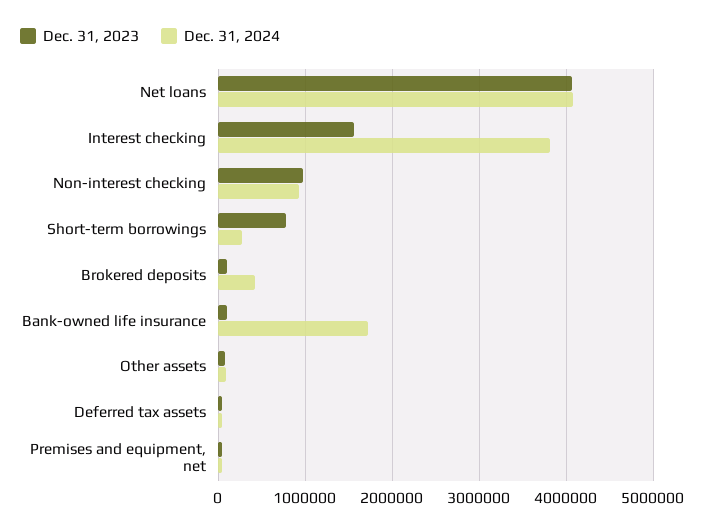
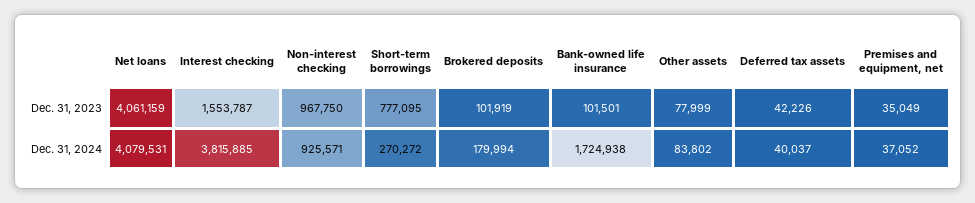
Dec. 31, 2024, Brokered deposits: 400000 -> 179994

